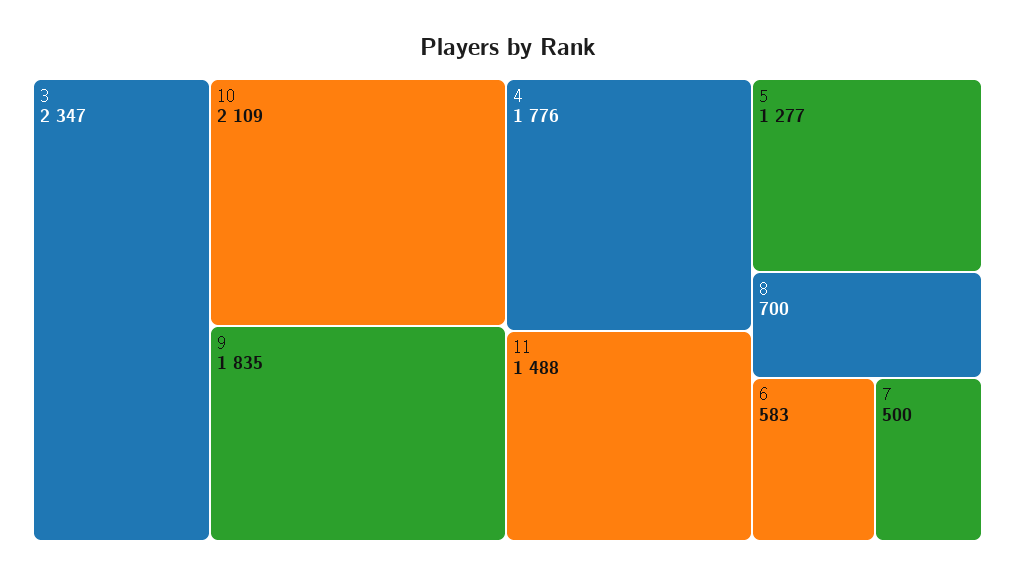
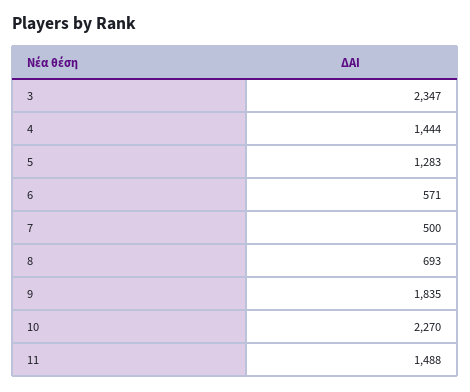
10: 2109 -> 2270
4: 1776 -> 1444
5: 1277 -> 1283
8: 700 -> 693
6: 583 -> 571

